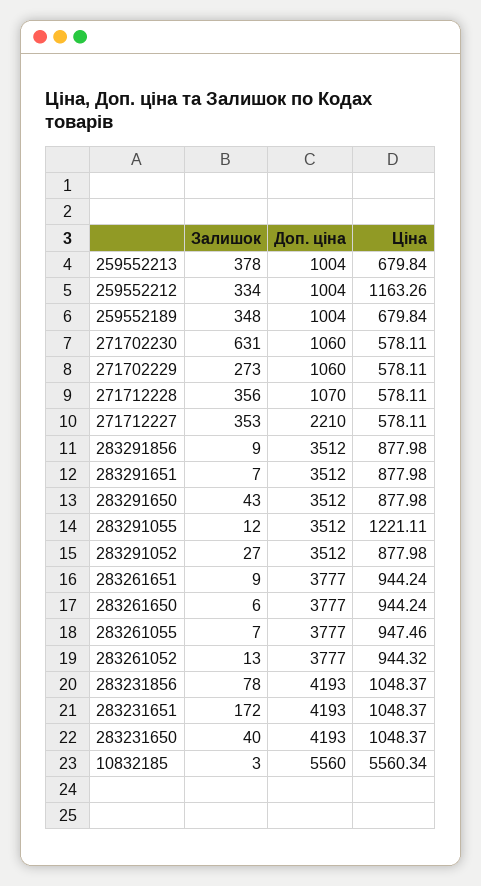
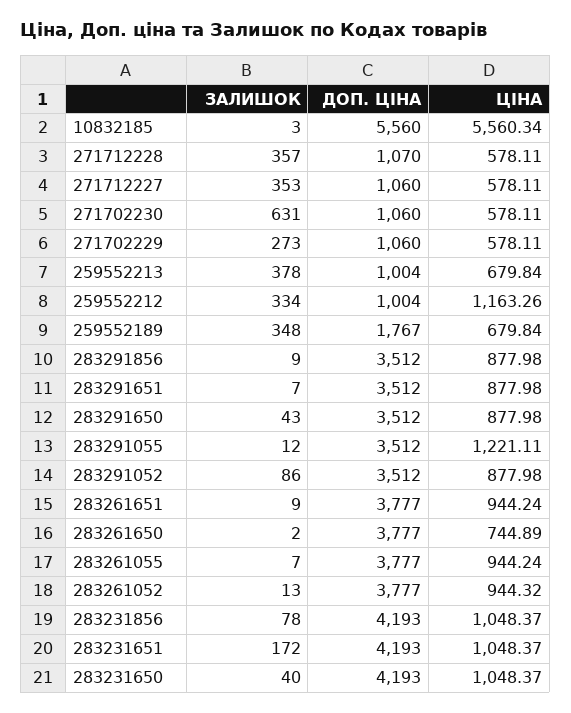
Доп. ціна, 259552189: 1004 -> 1767
Залишок, 271712228: 356 -> 357
Доп. ціна, 271712227: 2210 -> 1060
Залишок, 283291052: 27 -> 86
Залишок, 283261650: 6 -> 2
Ціна, 283261650: 944.24 -> 744.89
Ціна, 283261055: 947.46 -> 944.24

